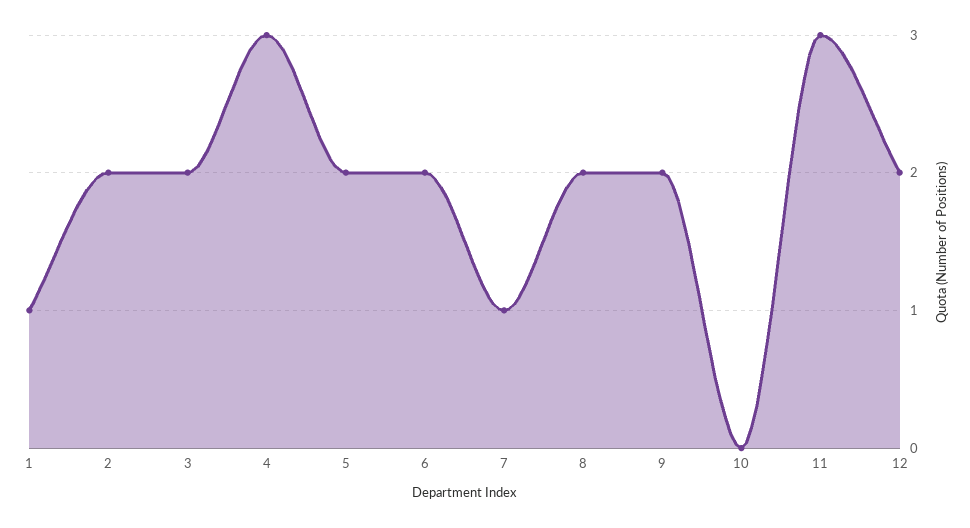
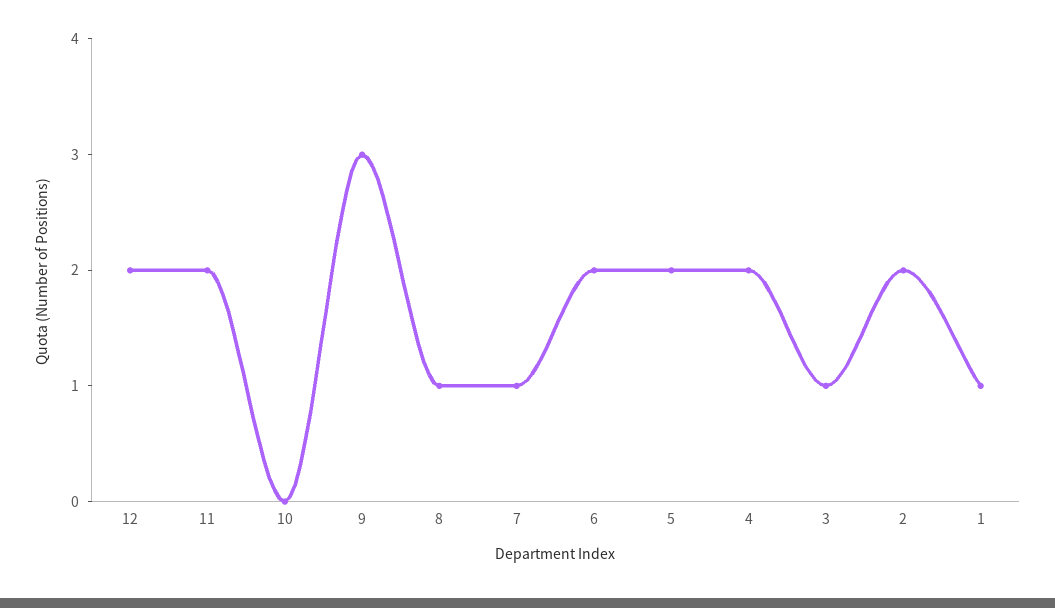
3: 2 -> 1
4: 3 -> 2
8: 2 -> 1
9: 2 -> 3
11: 3 -> 2

